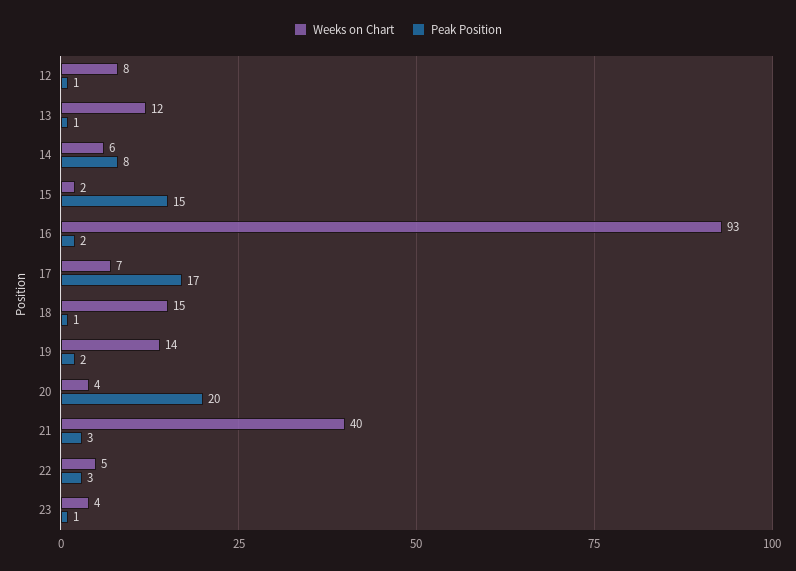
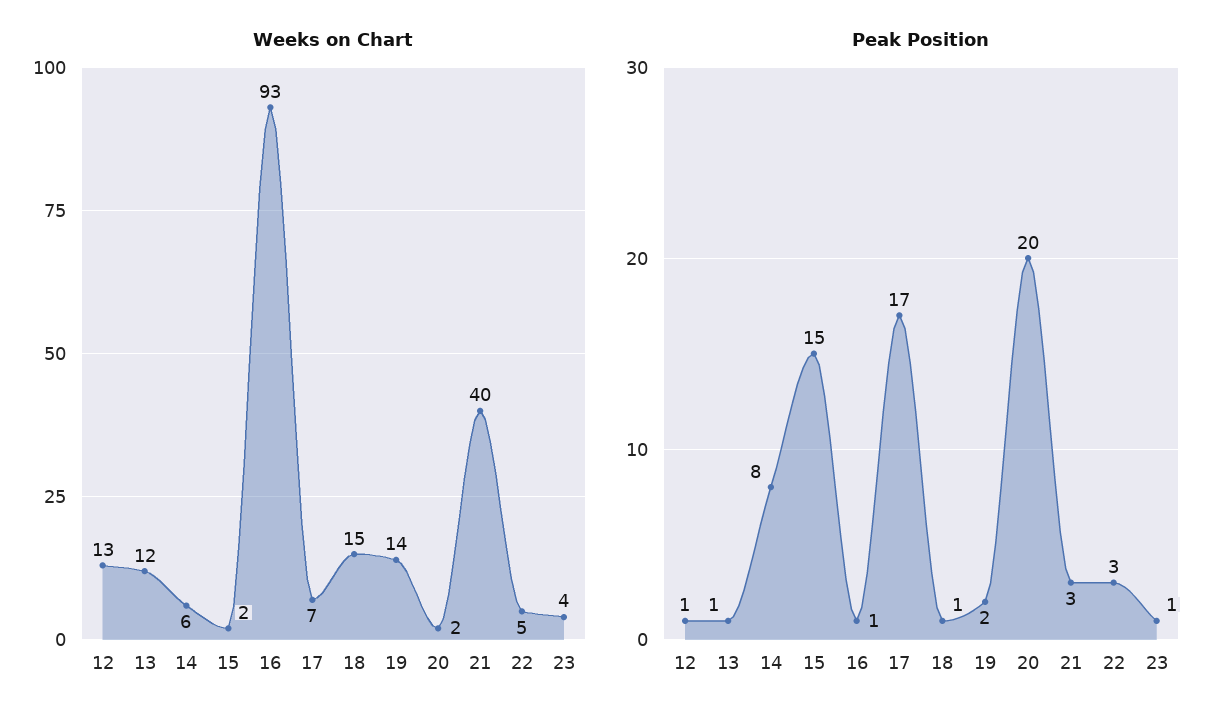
Weeks on Chart, 12: 8 -> 13
Peak Position, 16: 2 -> 1
Weeks on Chart, 20: 4 -> 2

